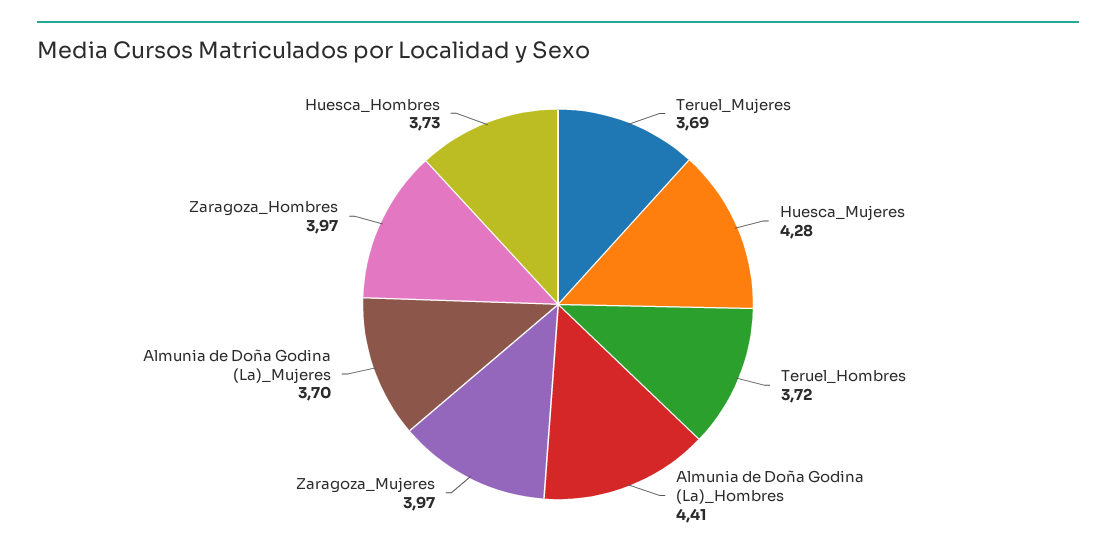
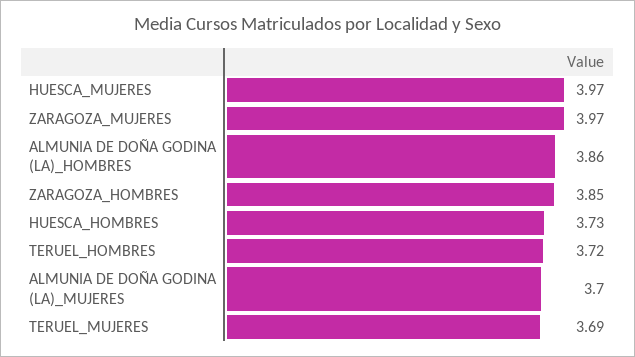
Huesca_Mujeres: 4.28 -> 3.97
Almunia de Doña Godina (La)_Hombres: 4.41 -> 3.86
Zaragoza_Hombres: 3.97 -> 3.85

